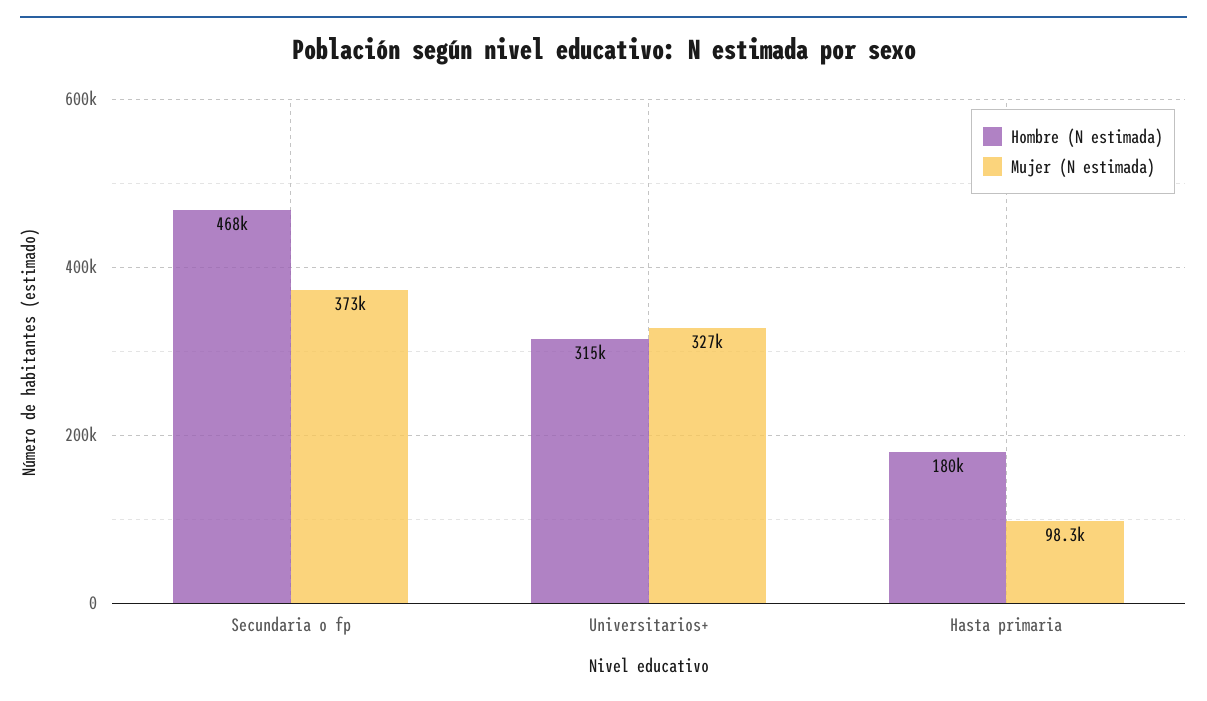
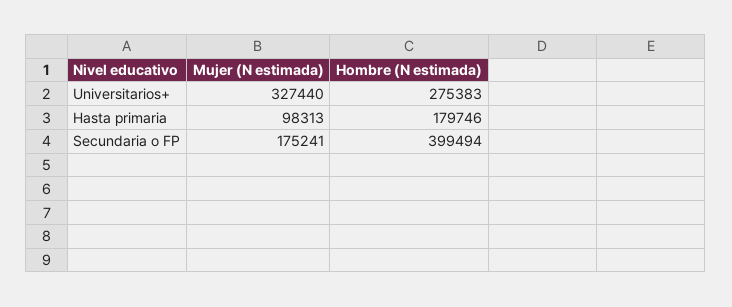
Hombre (N estimada), Secundaria o fp: 468000 -> 399494
Mujer (N estimada), Secundaria o fp: 373000 -> 175241
Hombre (N estimada), Universitarios+: 315000 -> 275383

